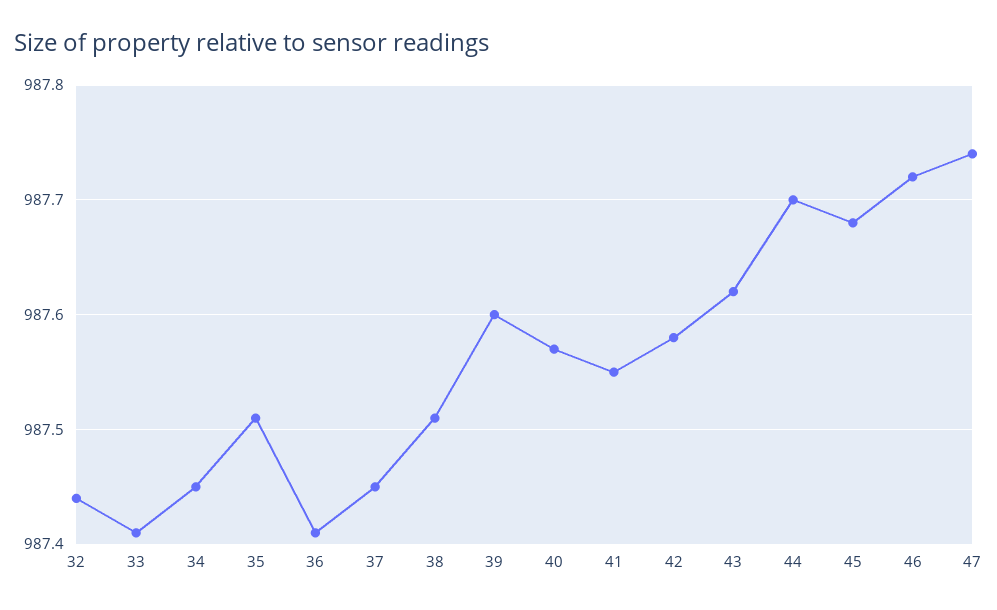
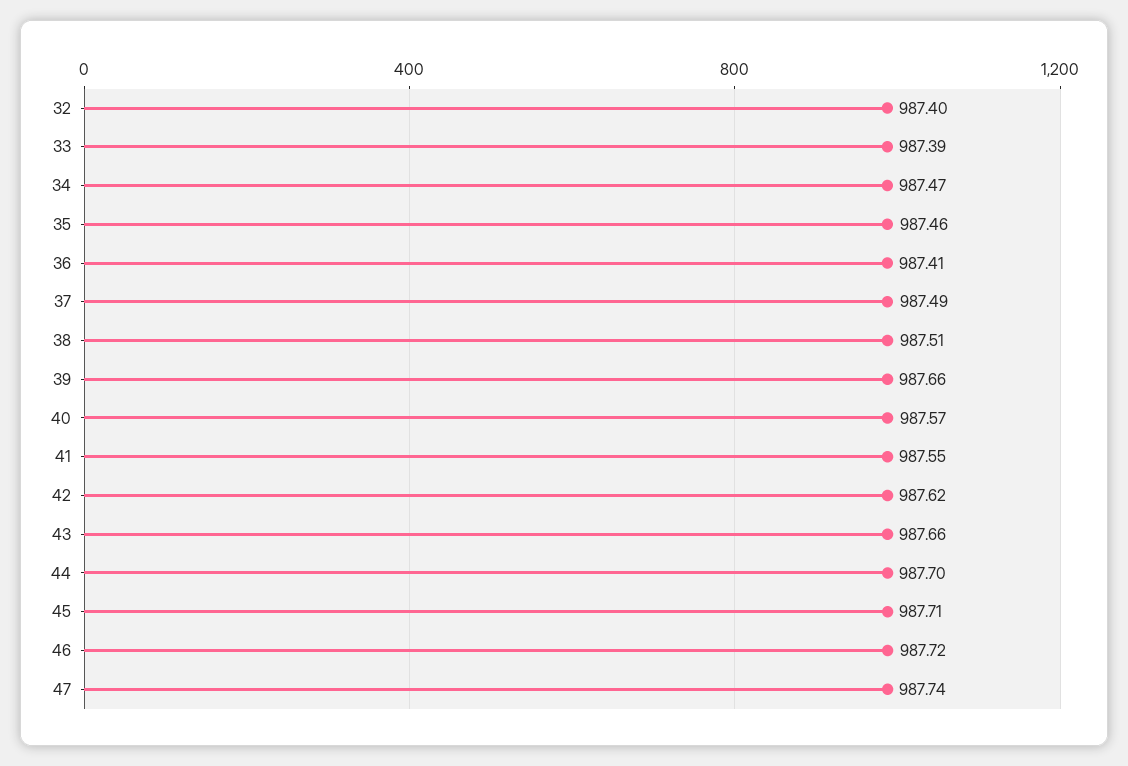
32: 987.44 -> 987.4
33: 987.41 -> 987.39
34: 987.45 -> 987.47
35: 987.51 -> 987.46
37: 987.45 -> 987.49
39: 987.6 -> 987.66
42: 987.58 -> 987.62
43: 987.62 -> 987.66
45: 987.68 -> 987.71

